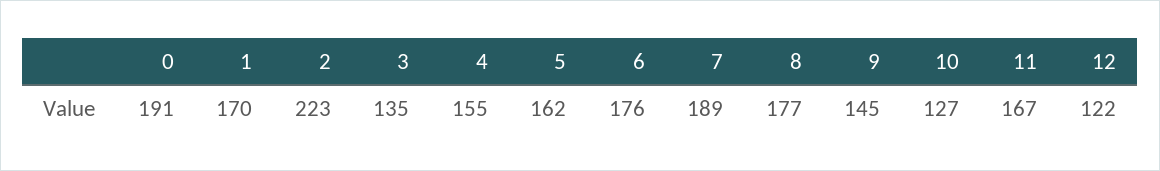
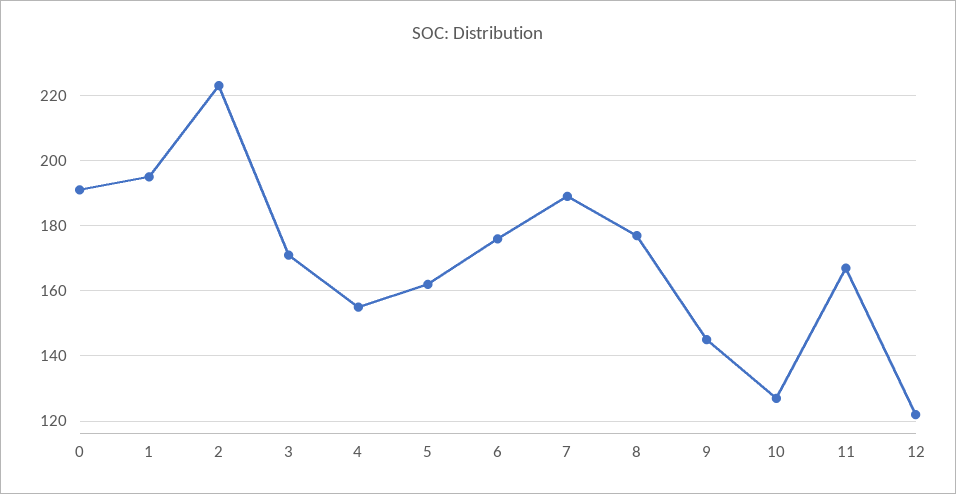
1: 170 -> 195
3: 135 -> 170

